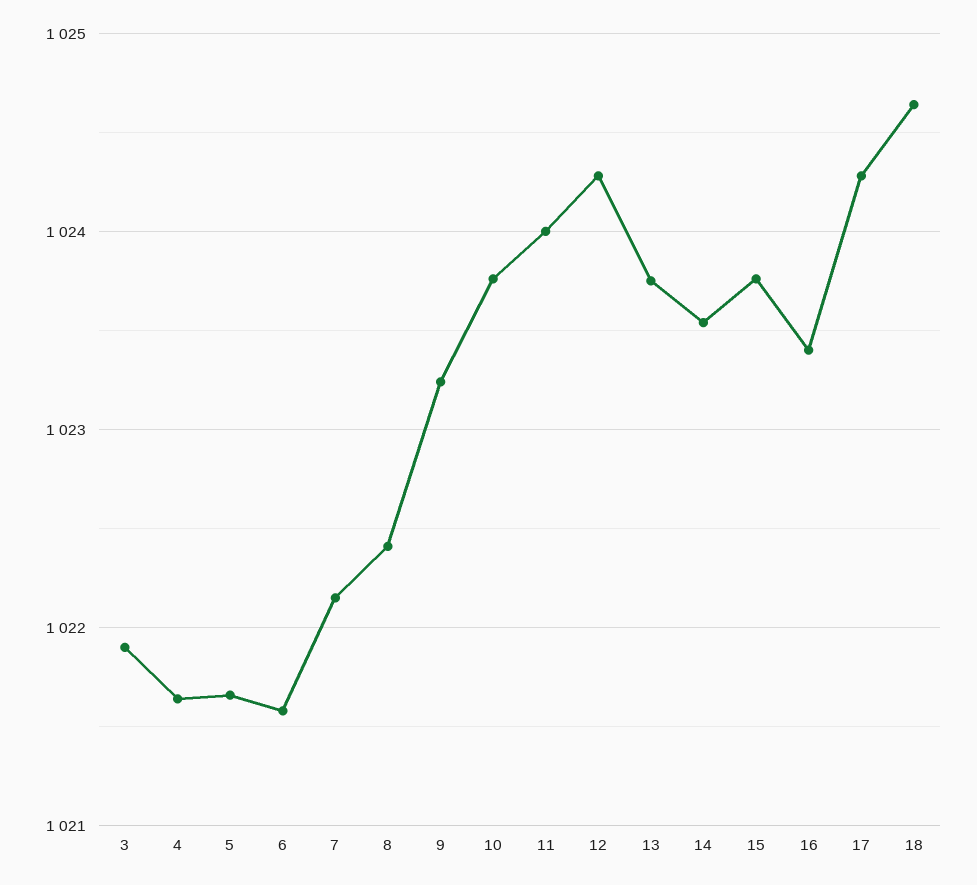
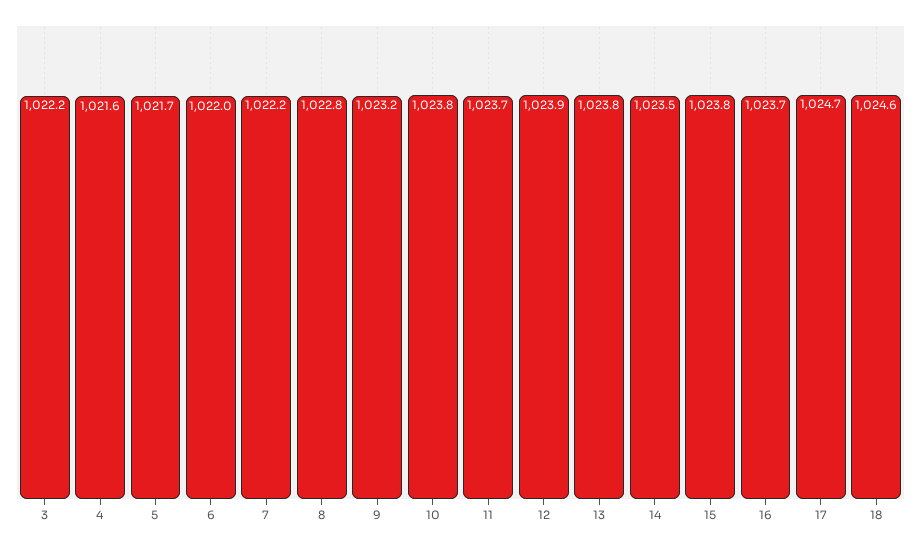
3: 1021.9 -> 1022.2
6: 1021.6 -> 1022
8: 1022.4 -> 1022.8
11: 1024 -> 1023.7
12: 1024.3 -> 1023.9
16: 1023.4 -> 1023.7
17: 1024.3 -> 1024.7

